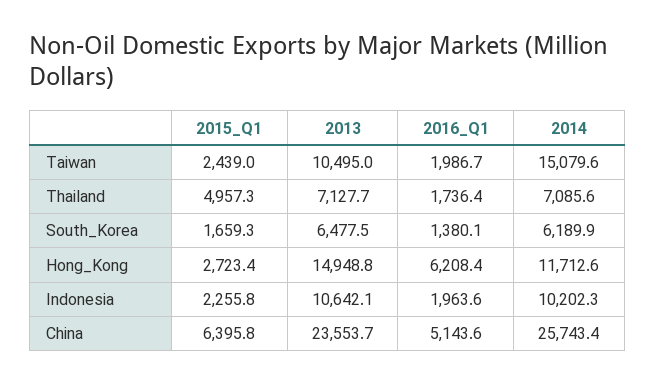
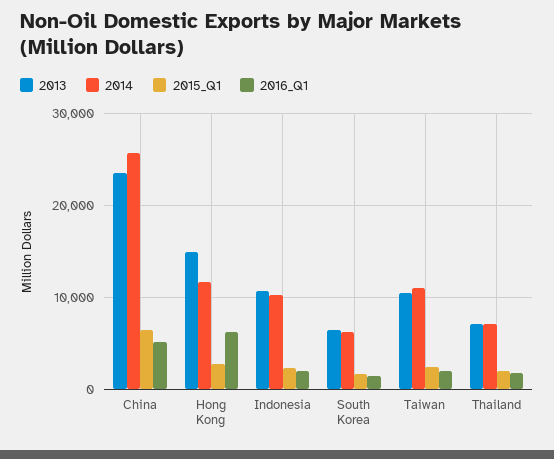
2014, Taiwan: 15079.6 -> 11000
2015_Q1, Thailand: 4957.3 -> 2000

